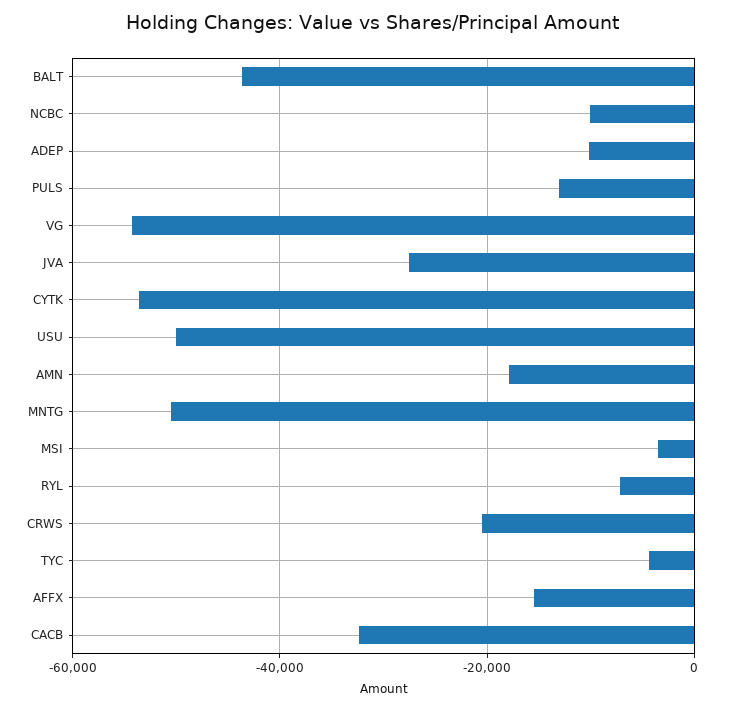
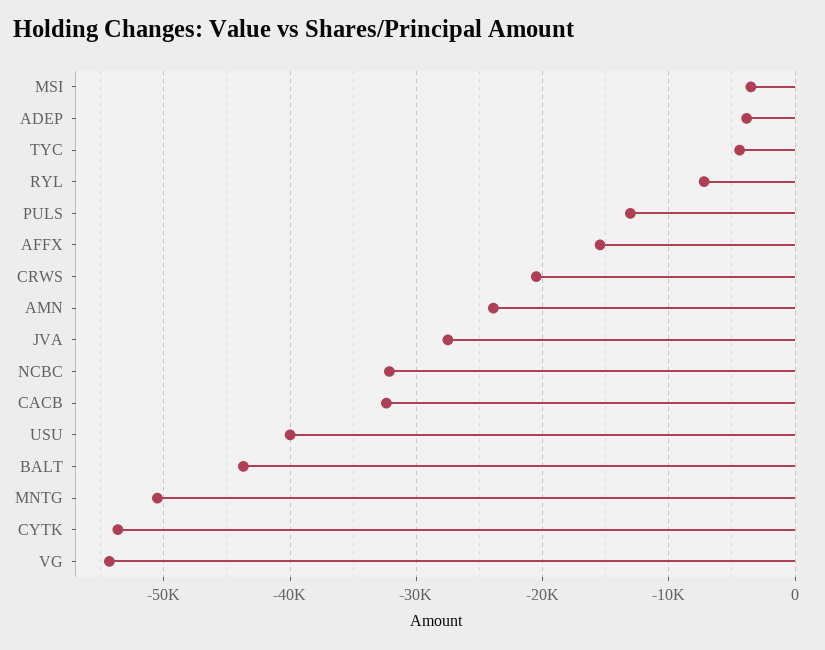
NCBC: -10000 -> -32000
ADEP: -10000 -> -4000
USU: -50000 -> -40000
AMN: -18000 -> -24000

